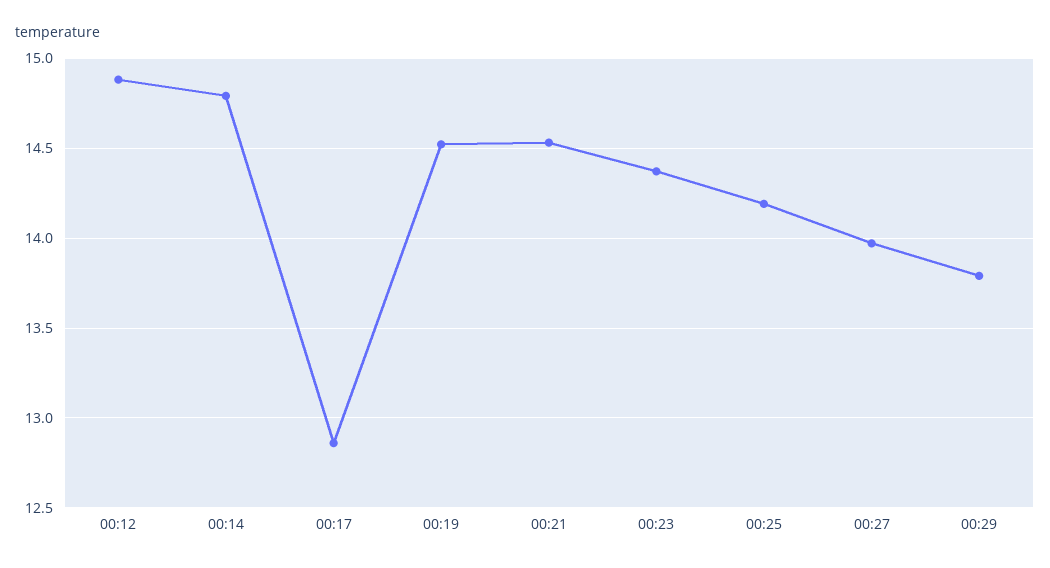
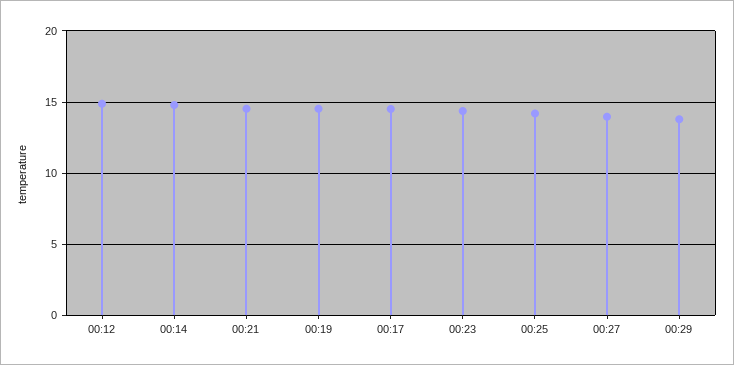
00:17: 12.85 -> 14.5

